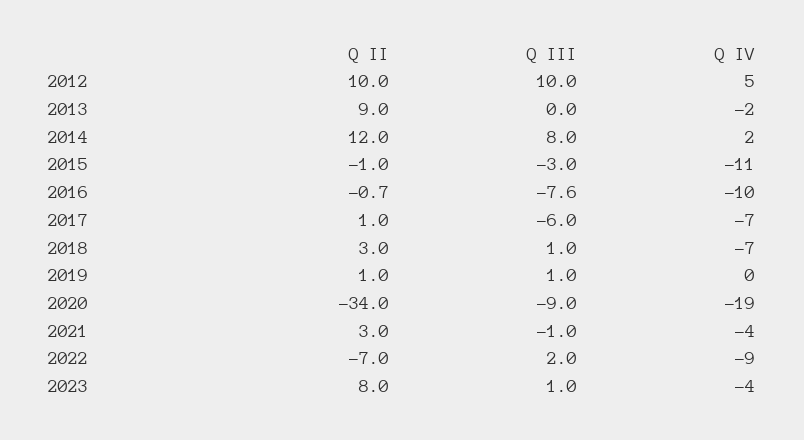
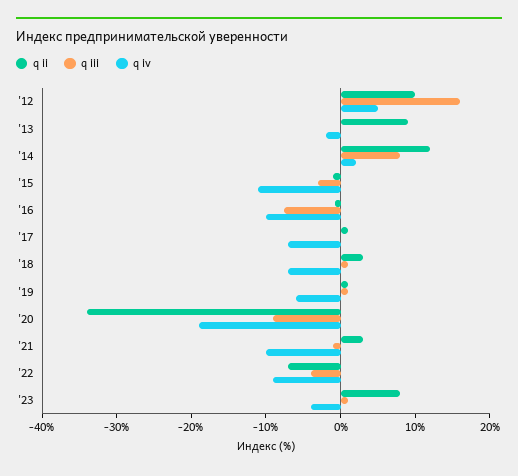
Q III, 2012: 10 -> 16
Q III, 2017: -6 -> 0
Q IV, 2019: 0 -> -6
Q IV, 2021: -4 -> -10
Q III, 2022: 2 -> -4

